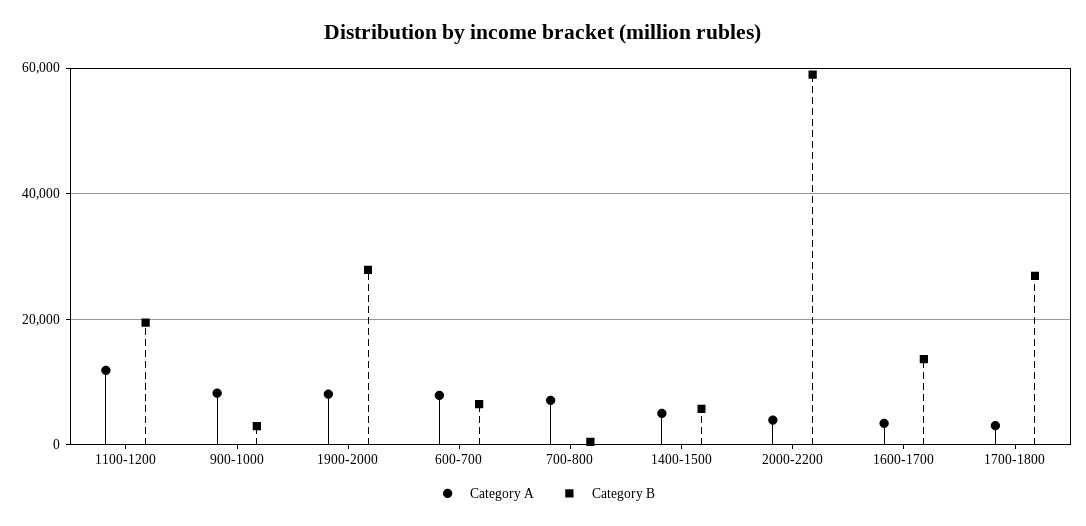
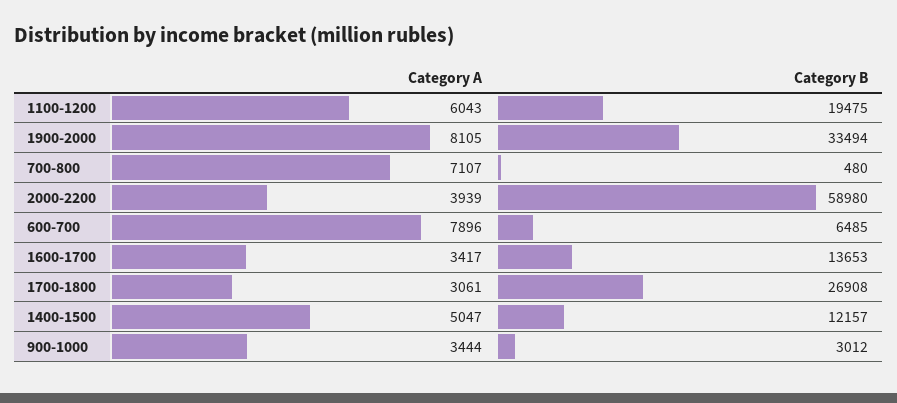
Category A, 1100-1200: 12000 -> 6043
Category A, 900-1000: 8000 -> 3444
Category B, 1900-2000: 28000 -> 33494
Category B, 1400-1500: 6000 -> 12157

